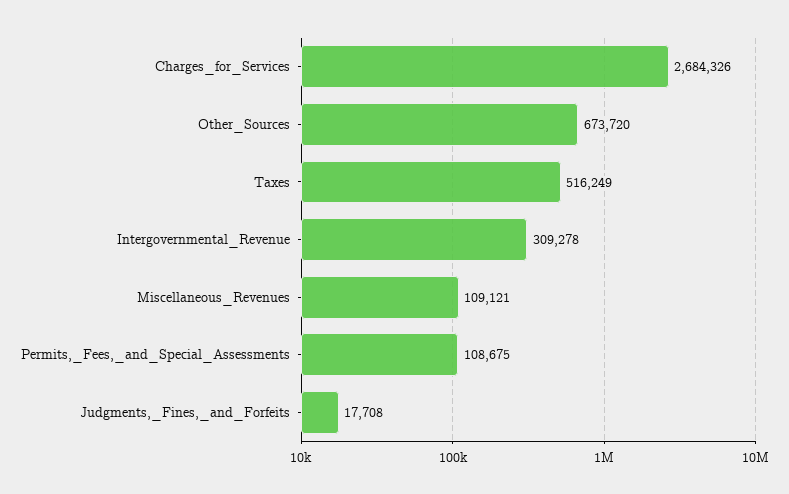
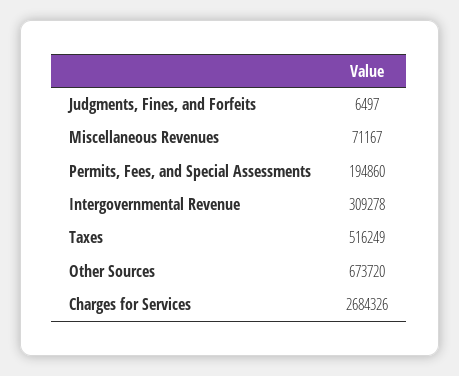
Miscellaneous_Revenues: 109121 -> 71167
Permits,_Fees,_and_Special_Assessments: 108675 -> 194860
Judgments,_Fines,_and_Forfeits: 17708 -> 6497

